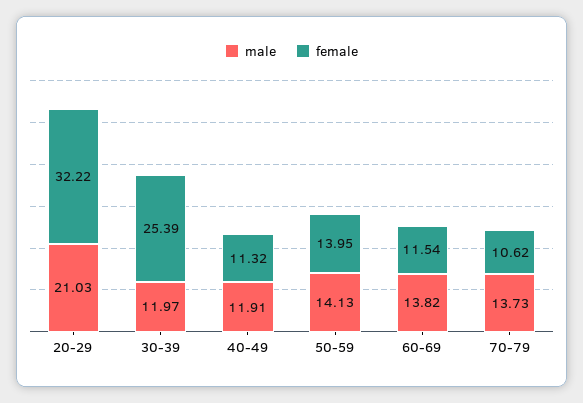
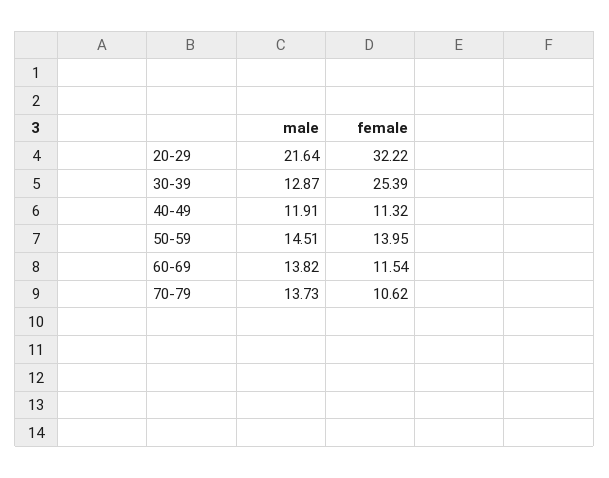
male, 20-29: 21.03 -> 21.64
male, 30-39: 11.97 -> 12.87
male, 50-59: 14.13 -> 14.51

